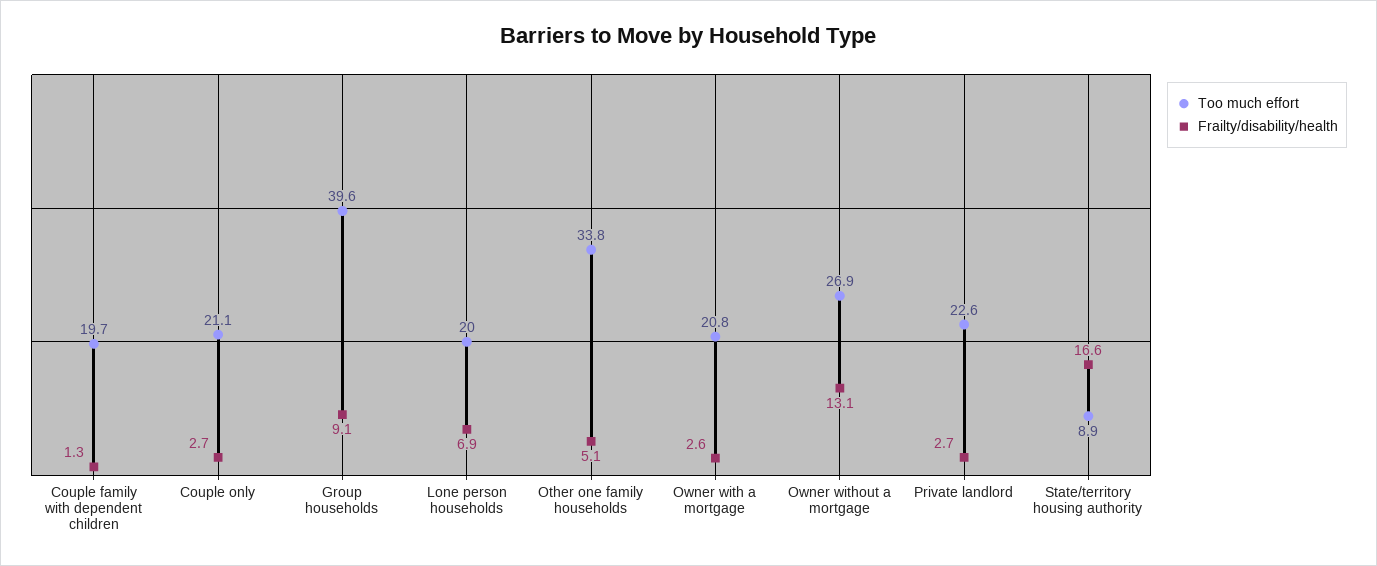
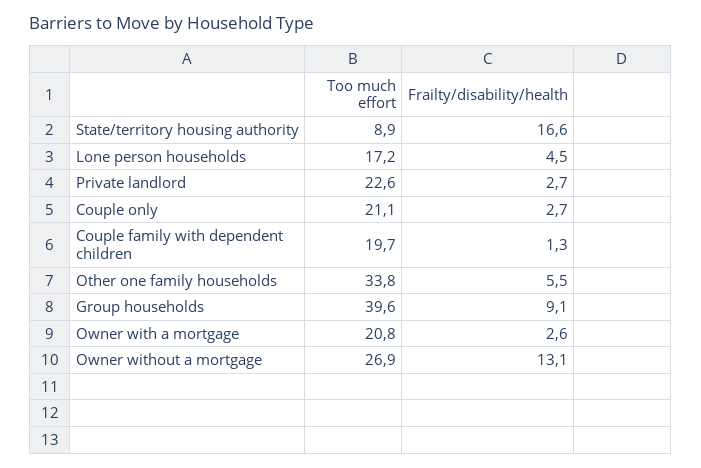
Too much effort, Lone person households: 20 -> 17.2
Frailty/disability/health, Lone person households: 6.9 -> 4.5
Frailty/disability/health, Other one family households: 5.1 -> 5.5

